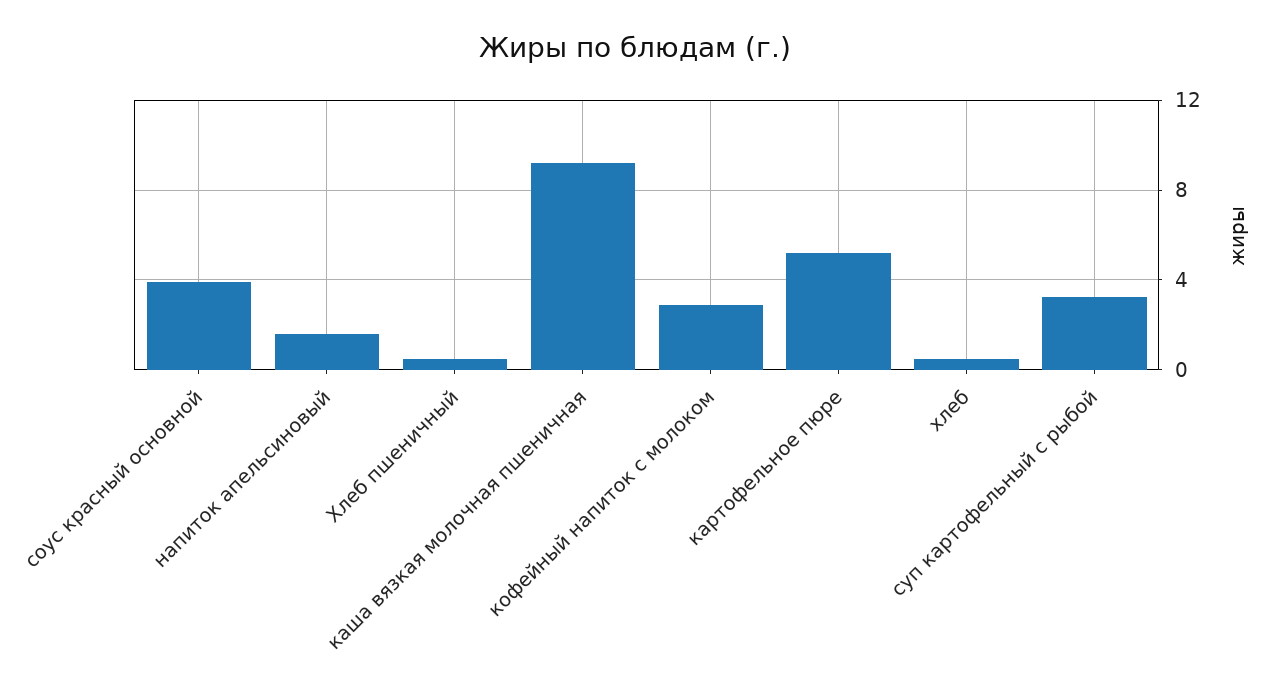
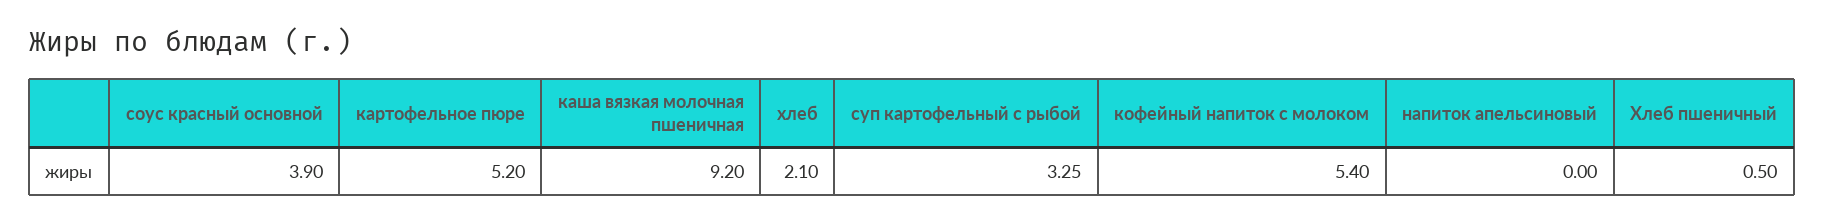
напиток апельсиновый: 1.5 -> 0
кофейный напиток с молоком: 3 -> 5.4
хлеб: 0.5 -> 2.1

